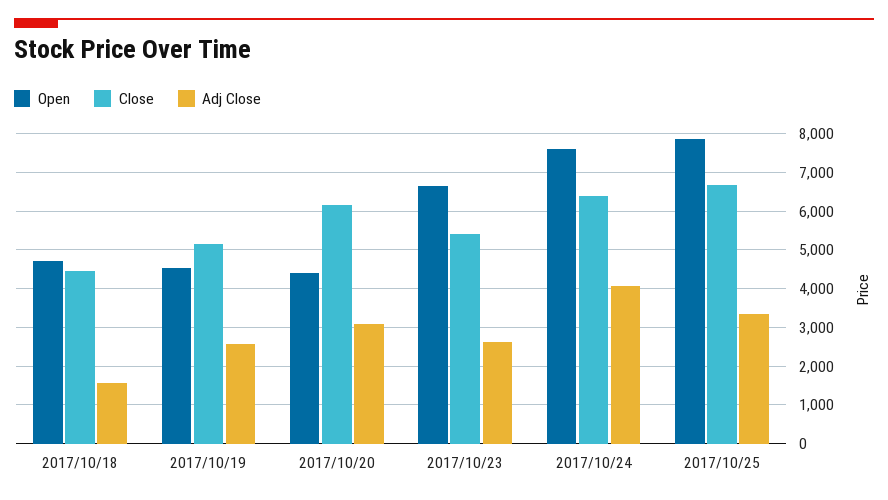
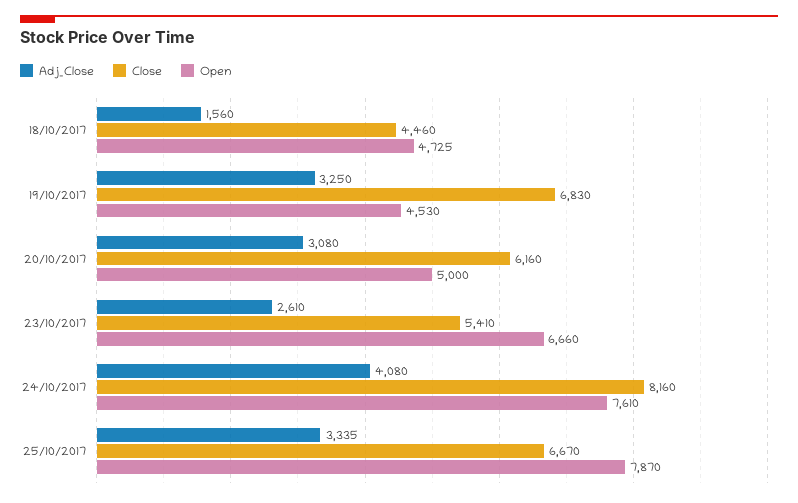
Close, 2017/10/19: 5200 -> 6830
Adj Close, 2017/10/19: 2600 -> 3250
Open, 2017/10/20: 4400 -> 5000
Close, 2017/10/24: 6400 -> 8160

